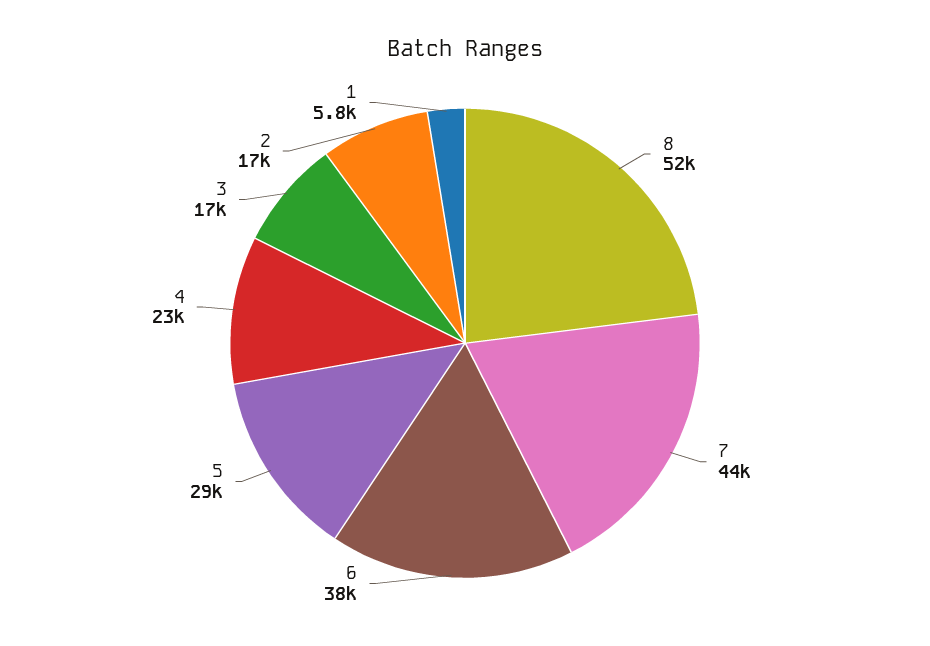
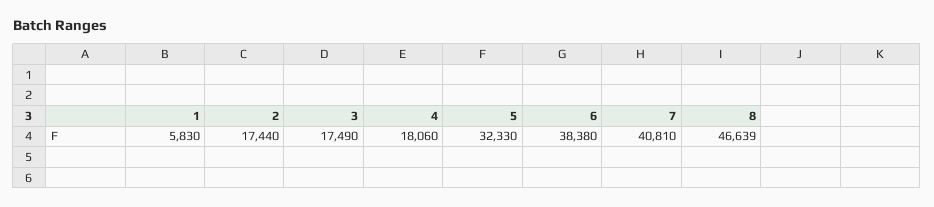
8: 52000 -> 46639
7: 44000 -> 40810
5: 29000 -> 32330
4: 23000 -> 18060

